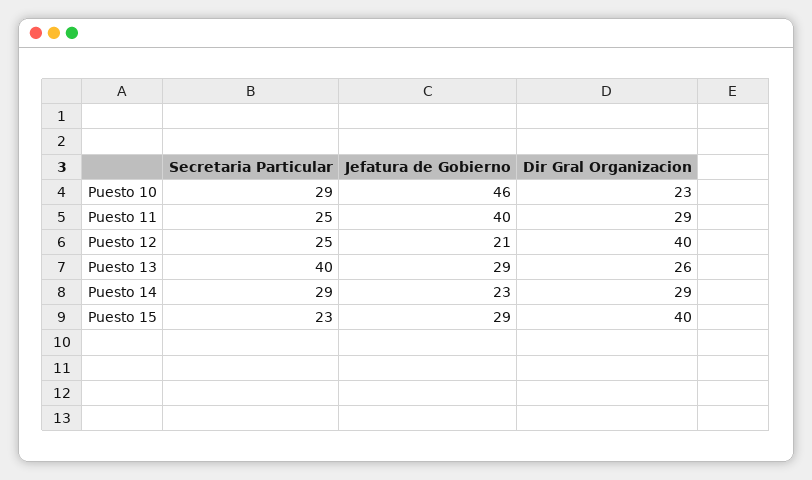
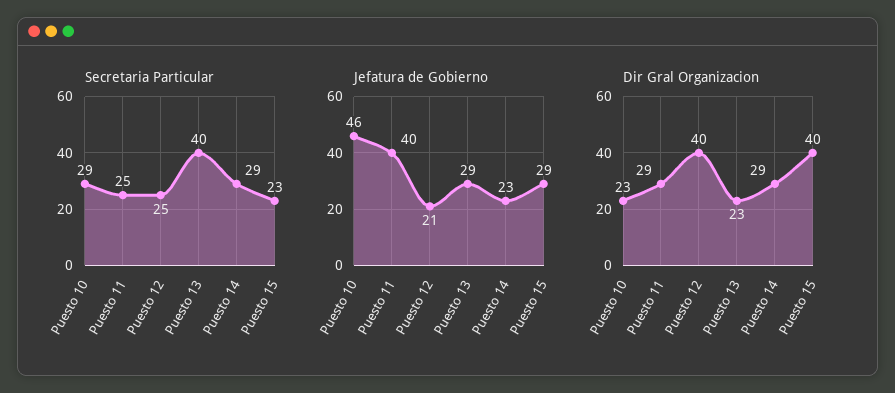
Dir Gral Organizacion, Puesto 13: 26 -> 23

